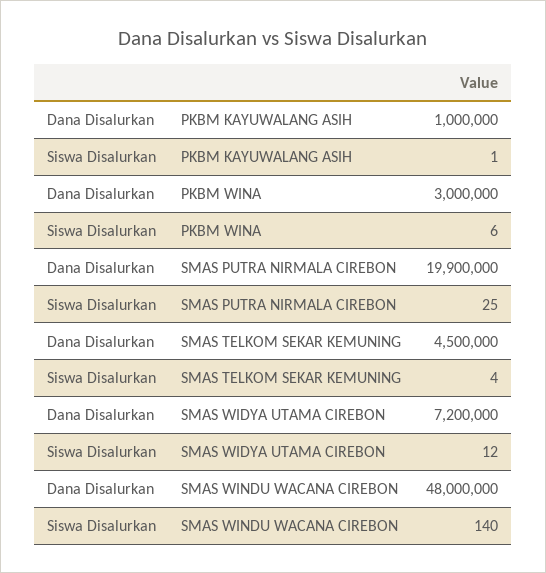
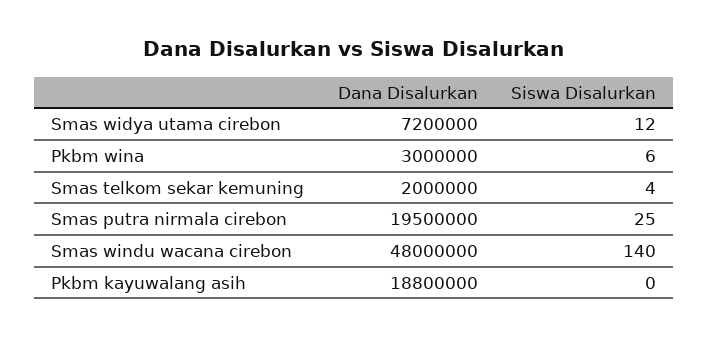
Dana Disalurkan, PKBM KAYUWALANG ASIH: 1000000 -> 18800000
Siswa Disalurkan, PKBM KAYUWALANG ASIH: 1 -> 0
Dana Disalurkan, SMAS PUTRA NIRMALA CIREBON: 19900000 -> 19500000
Dana Disalurkan, SMAS TELKOM SEKAR KEMUNING: 4500000 -> 2000000

